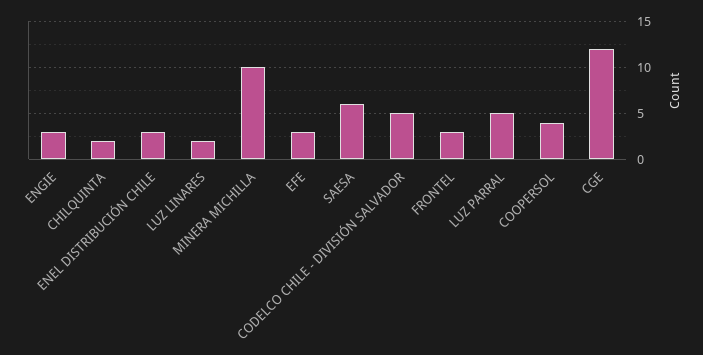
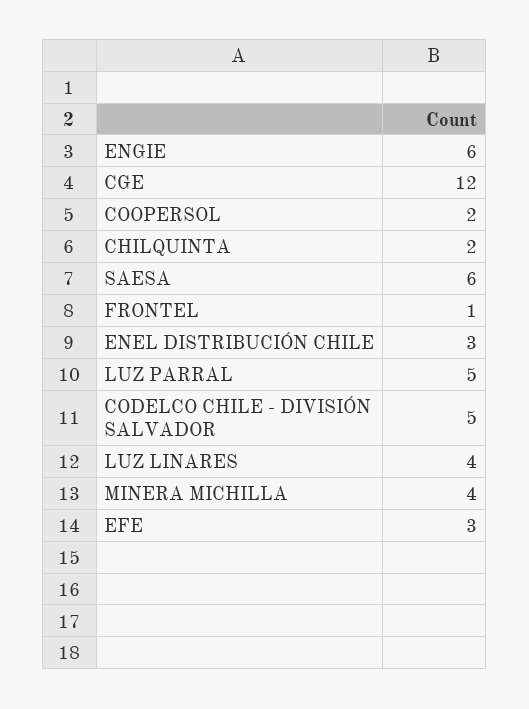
ENGIE: 3 -> 6
LUZ LINARES: 2 -> 4
MINERA MICHILLA: 10 -> 4
FRONTEL: 3 -> 1
COOPERSOL: 4 -> 2

